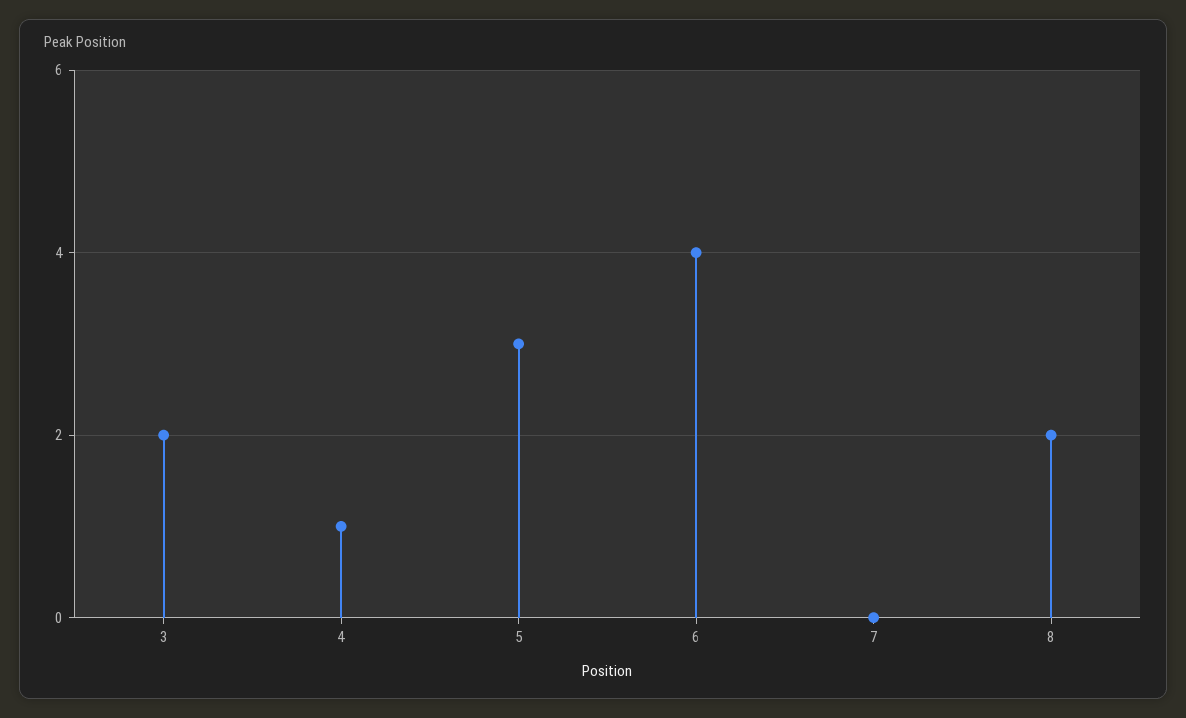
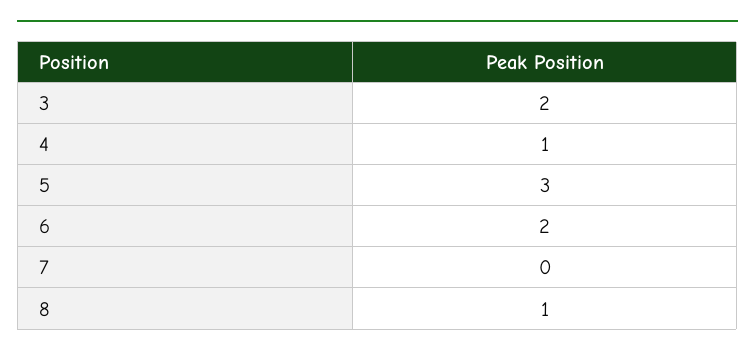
6: 4 -> 2
8: 2 -> 1

